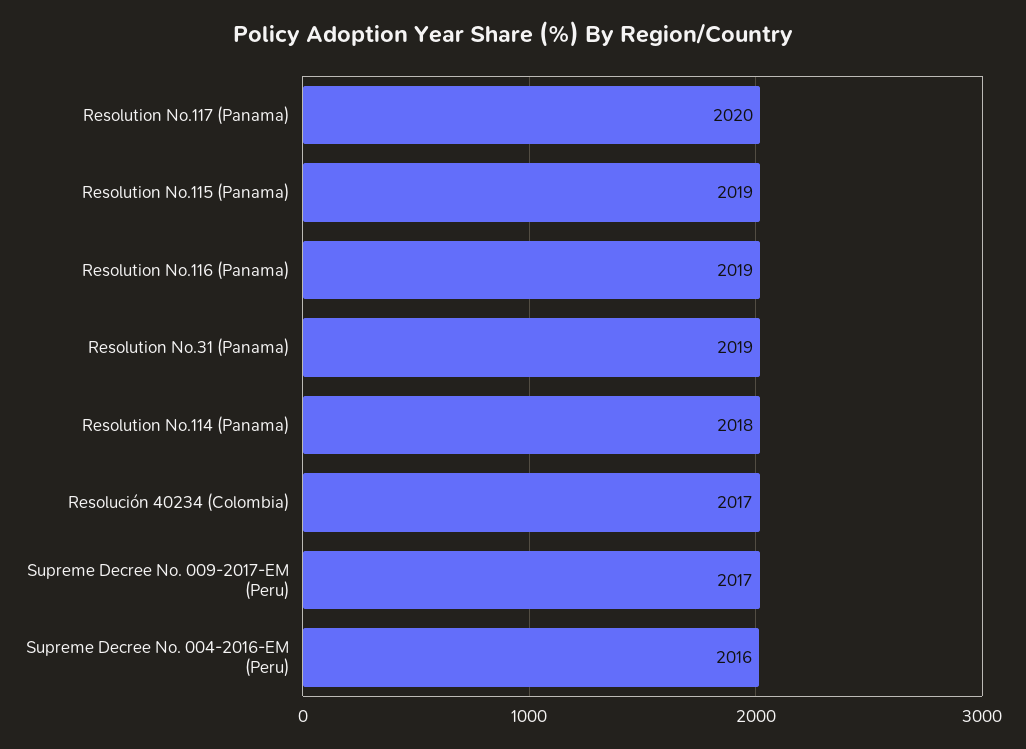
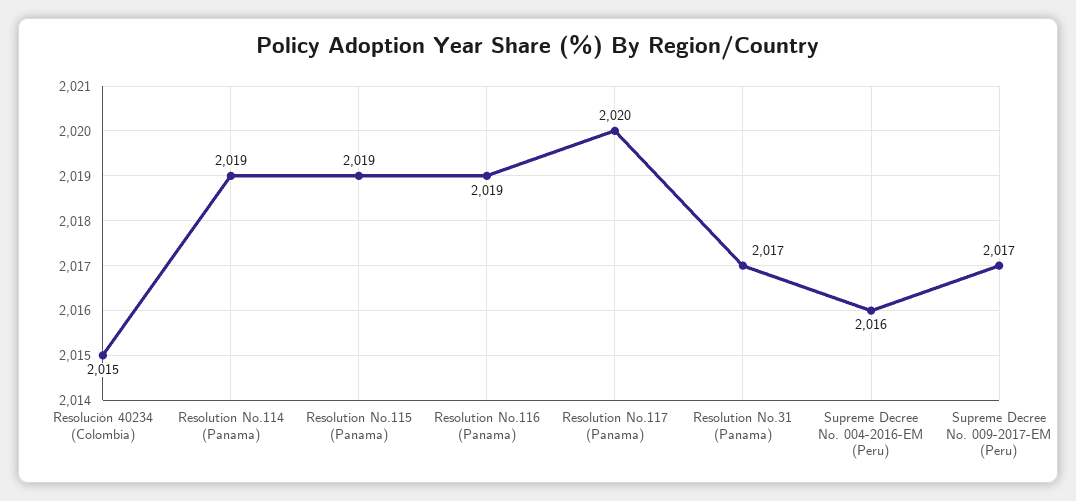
Resolution No.31 (Panama): 2019 -> 2017
Resolution No.114 (Panama): 2018 -> 2019
Resolución 40234 (Colombia): 2017 -> 2015

